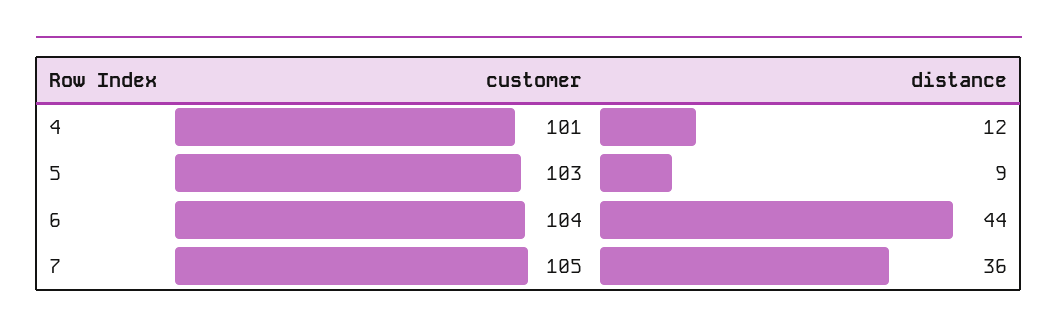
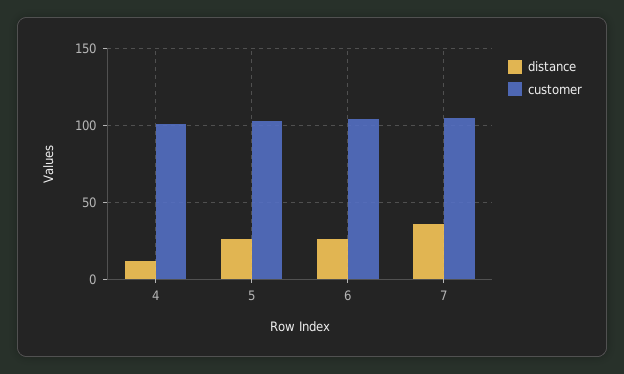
distance, 5: 9 -> 25
distance, 6: 44 -> 25

